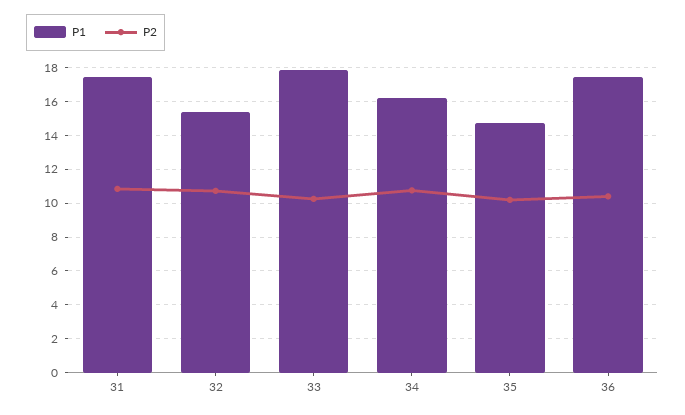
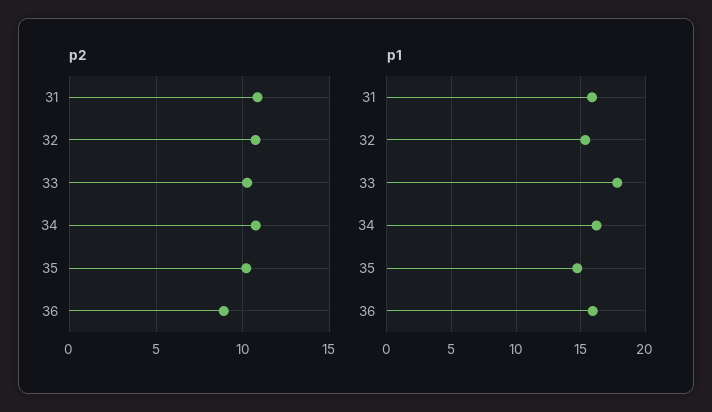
P1, 31: 17.5 -> 16
P1, 36: 17.5 -> 16
P2, 36: 10.5 -> 9

